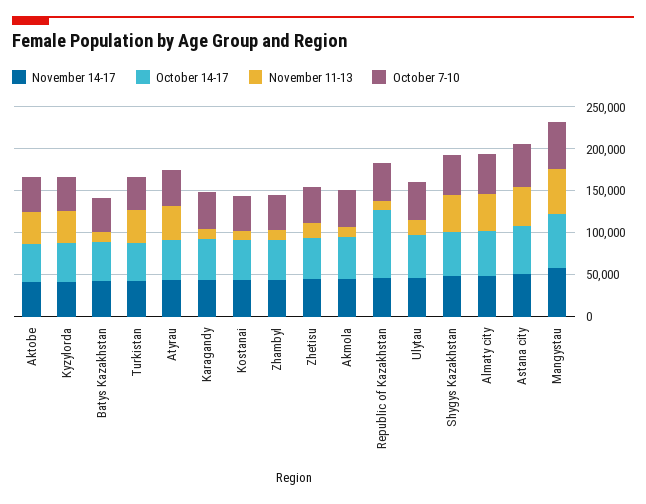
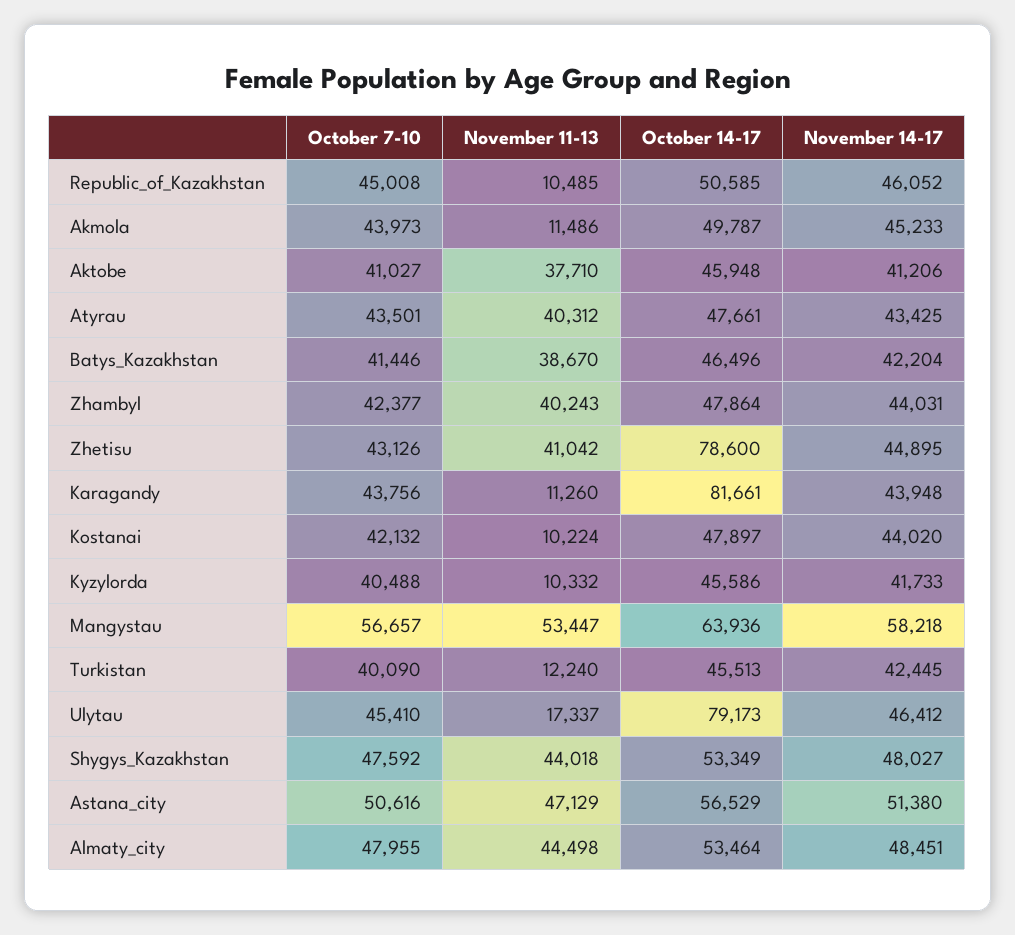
November 11-13, Kyzylorda: 40000 -> 10332
November 11-13, Batys Kazakhstan: 10000 -> 38670
November 11-13, Turkistan: 40000 -> 12240
October 14-17, Karagandy: 50000 -> 81661
November 11-13, Zhambyl: 10000 -> 40243
October 14-17, Zhetisu: 50000 -> 78600
November 11-13, Zhetisu: 20000 -> 41042
October 14-17, Republic of Kazakhstan: 80000 -> 50585
October 14-17, Ulytau: 50000 -> 79173

